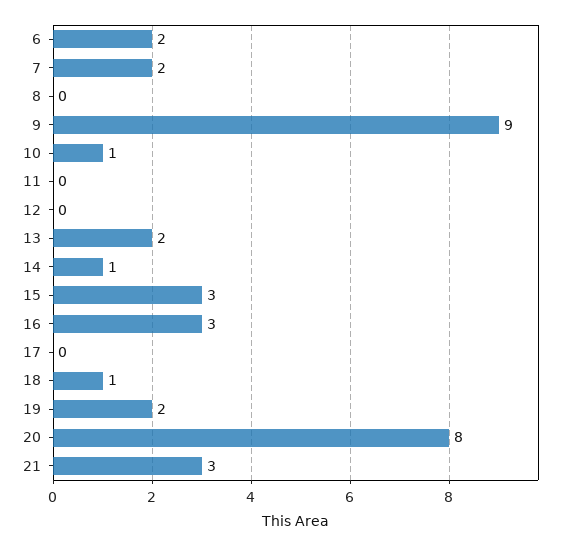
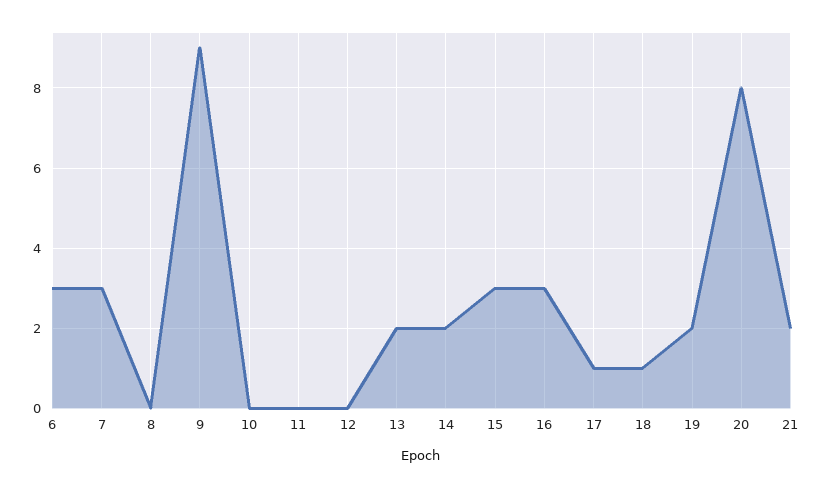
6: 2 -> 3
7: 2 -> 3
10: 1 -> 0
14: 1 -> 2
17: 0 -> 1
21: 3 -> 2

